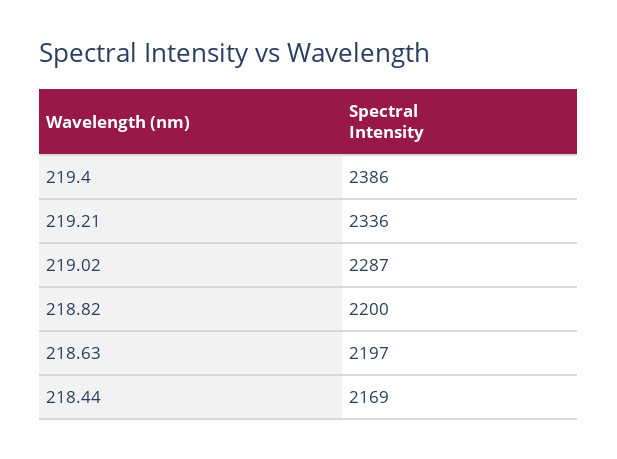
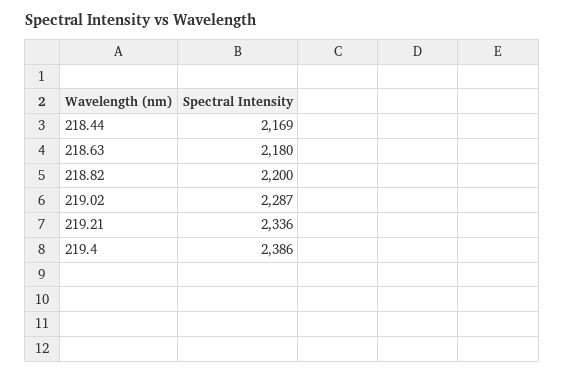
218.63: 2197 -> 2180

